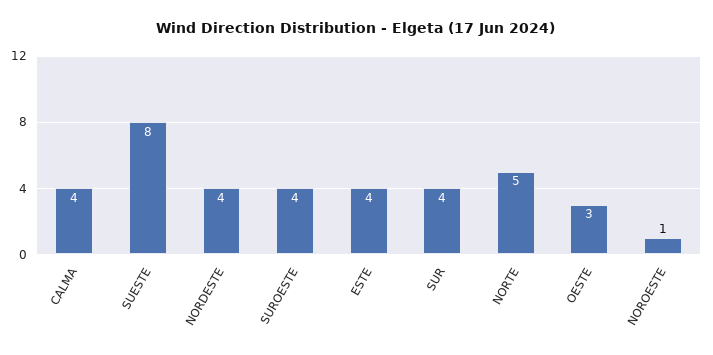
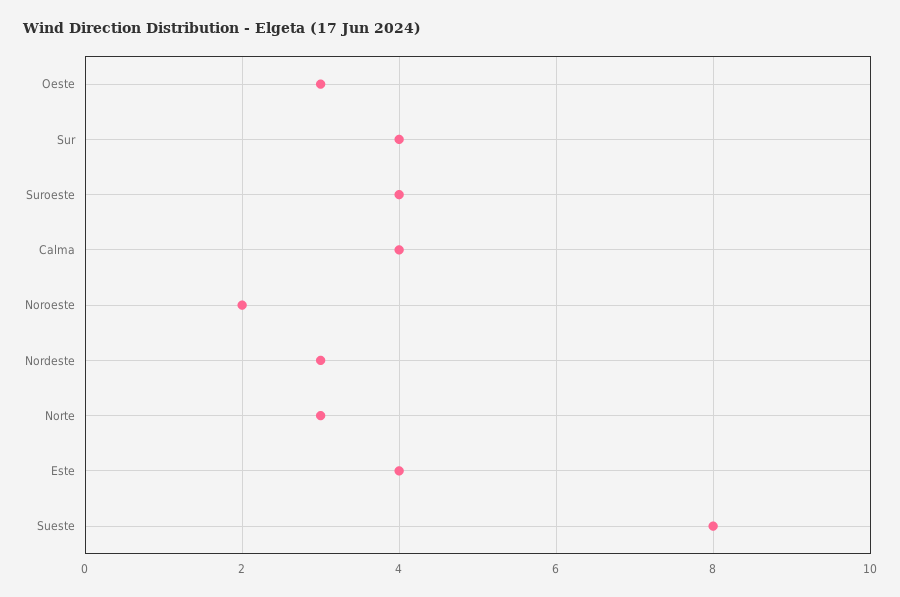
NORDESTE: 4 -> 3
NORTE: 5 -> 3
NOROESTE: 1 -> 2

